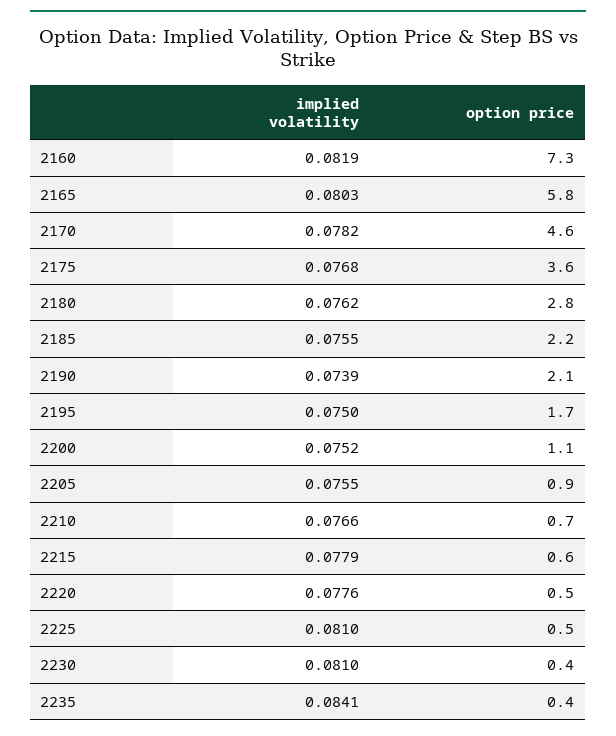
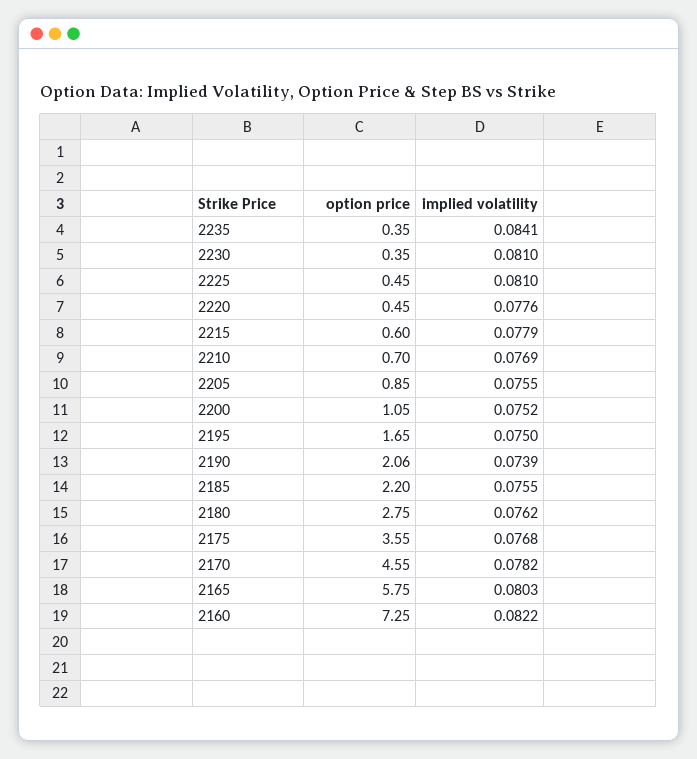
implied volatility, 2160: 0.0819 -> 0.0822
implied volatility, 2210: 0.0766 -> 0.0769

